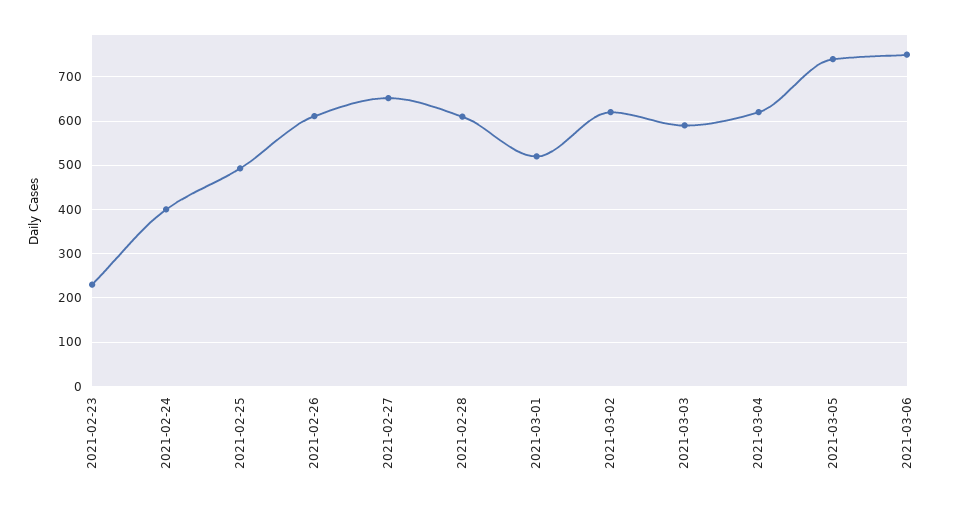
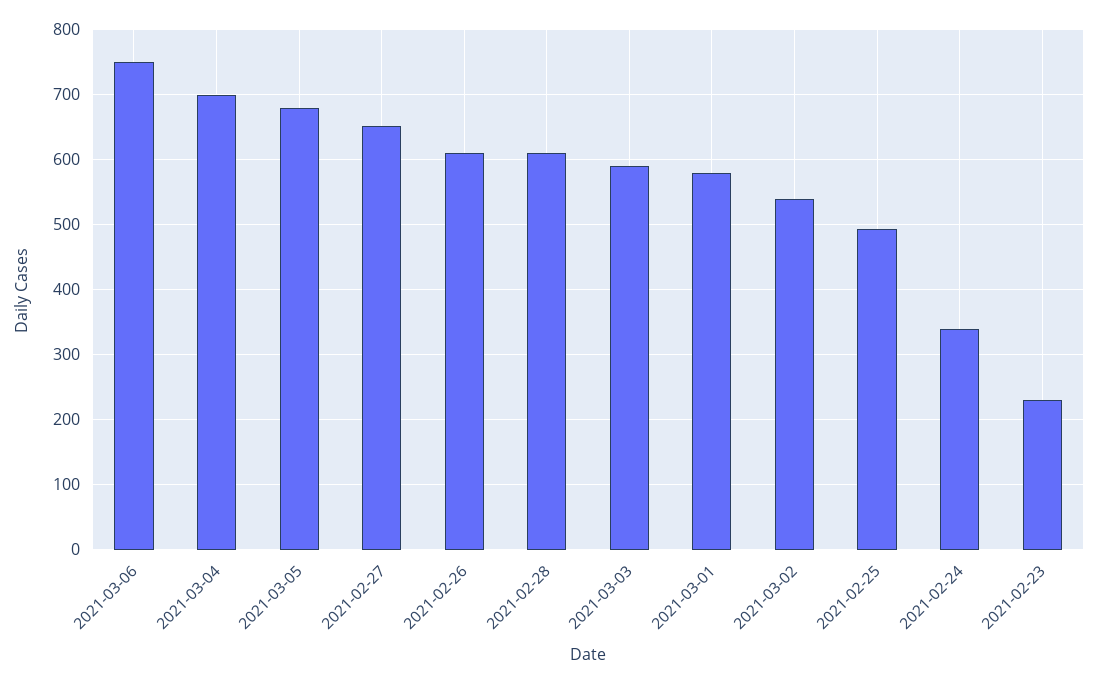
2021-02-24: 400 -> 340
2021-03-01: 520 -> 580
2021-03-02: 620 -> 540
2021-03-04: 620 -> 700
2021-03-05: 740 -> 680

